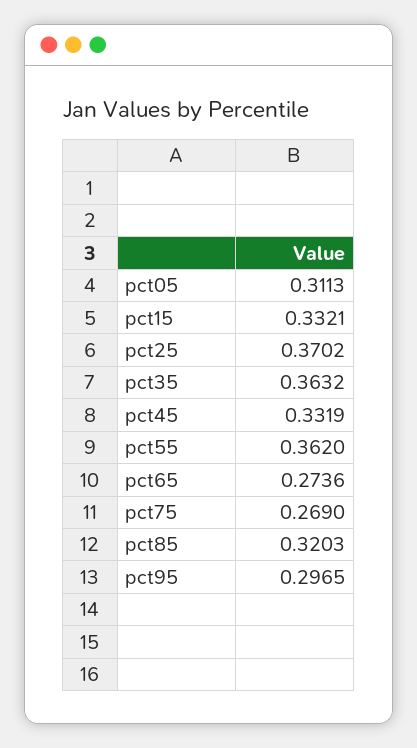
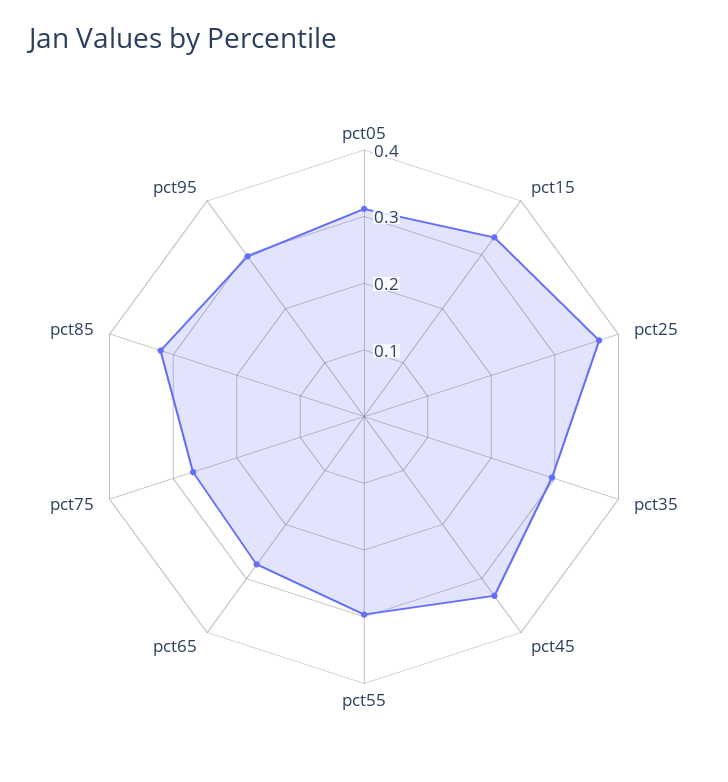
pct35: 0.3632 -> 0.3
pct55: 0.362 -> 0.3

